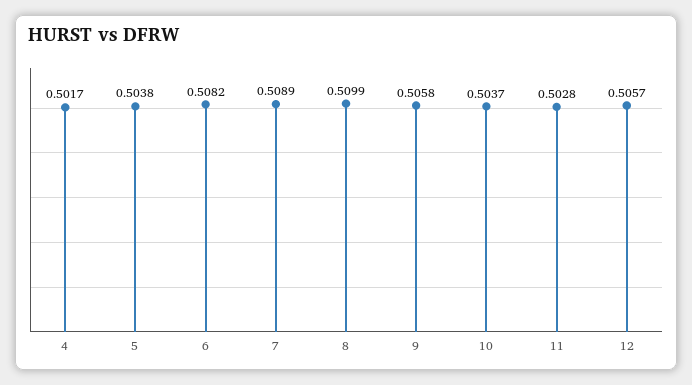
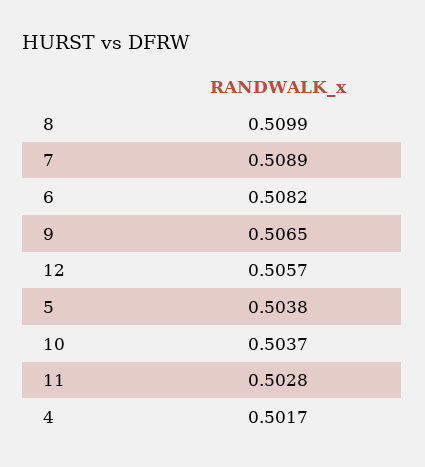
9: 0.5058 -> 0.5065

